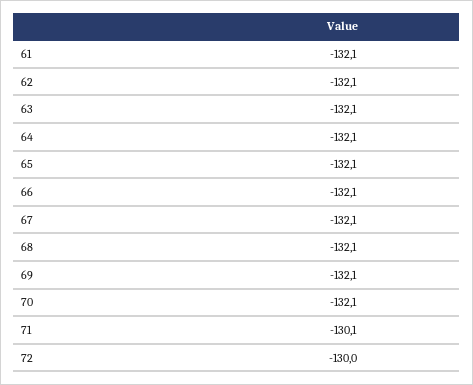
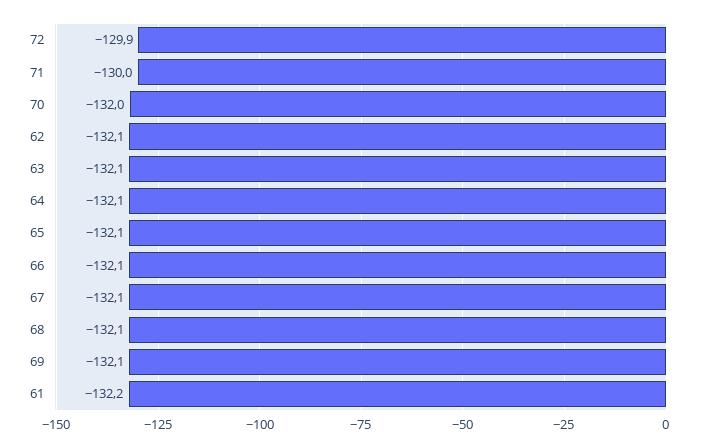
61: -132.1 -> -132.2
70: -132.1 -> -132
71: -130.1 -> -130
72: -130 -> -129.9

